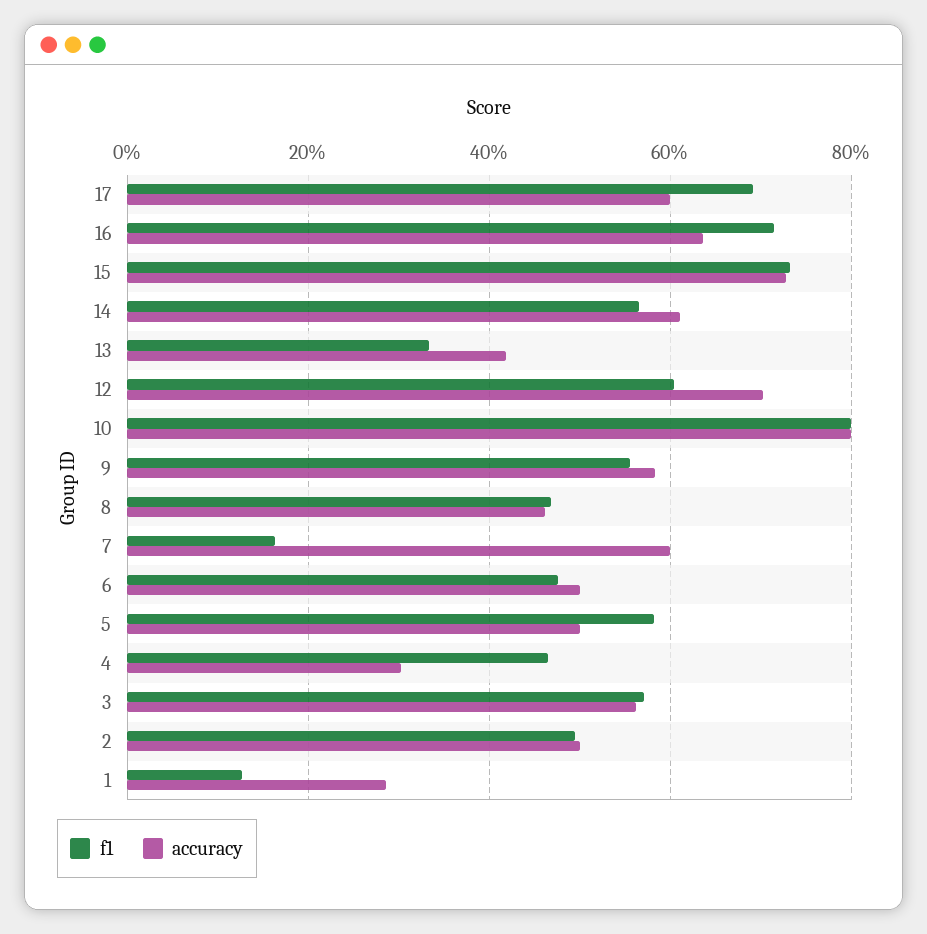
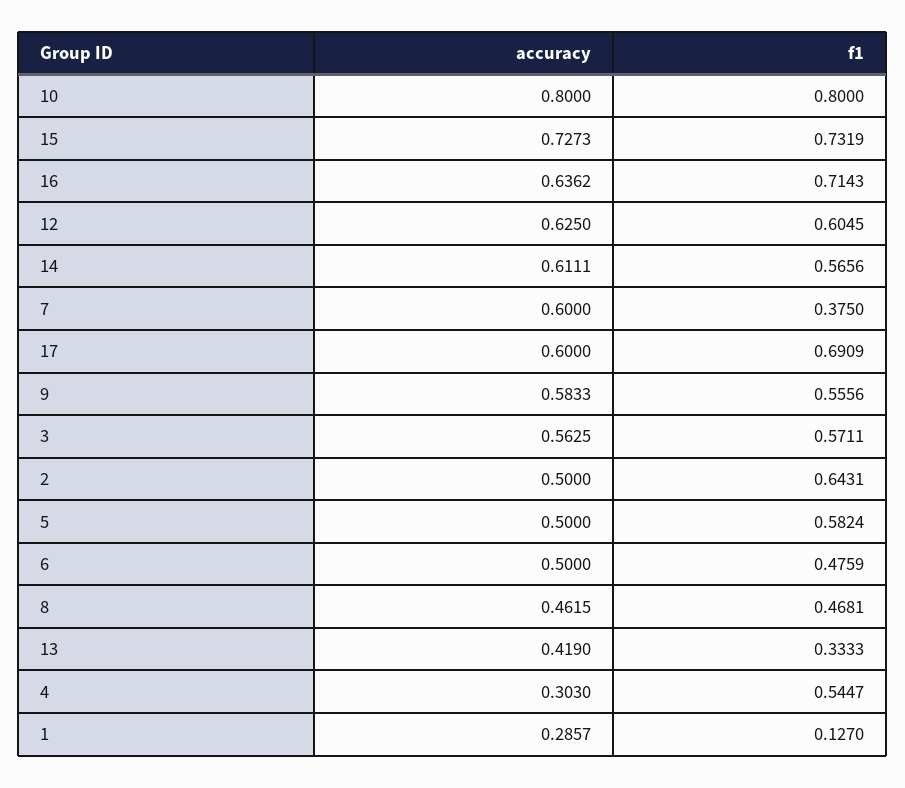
accuracy, 12: 0.7 -> 0.625
f1, 7: 0.16 -> 0.375
f1, 4: 0.46 -> 0.5447
f1, 2: 0.5 -> 0.6431

